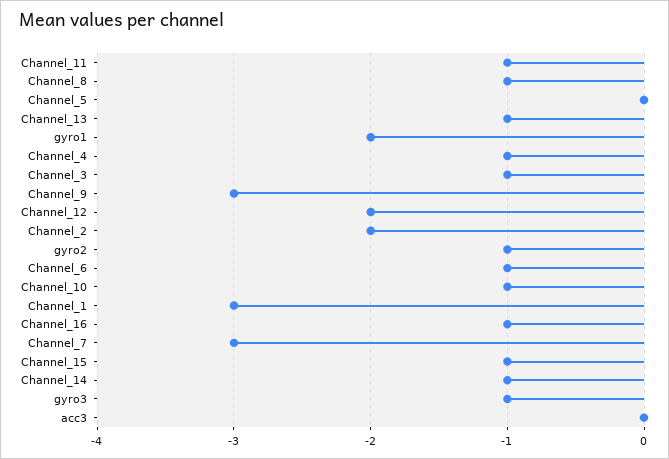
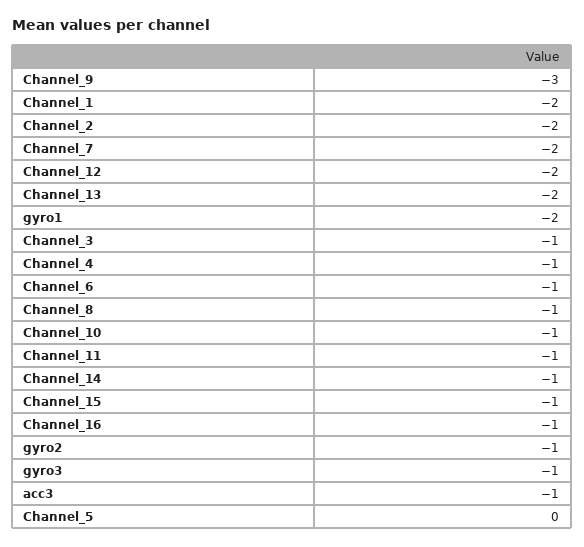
Channel_13: -1 -> -2
Channel_1: -3 -> -2
Channel_7: -3 -> -2
acc3: 0 -> -1

